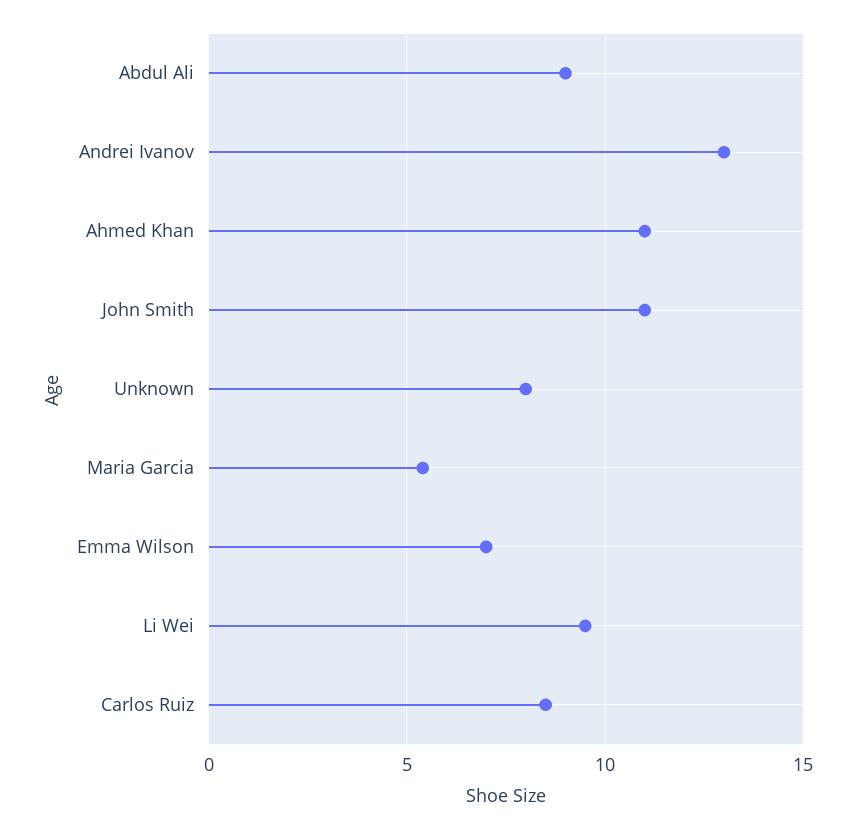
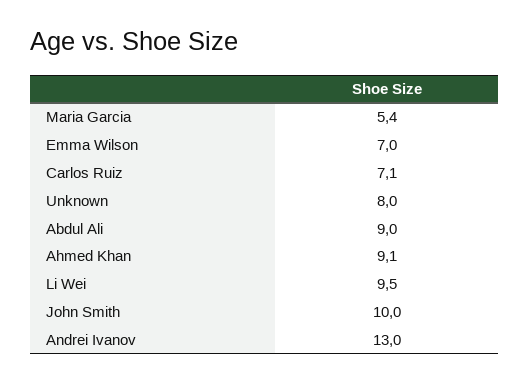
Ahmed Khan: 11 -> 9.1
John Smith: 11 -> 10
Carlos Ruiz: 8.5 -> 7.1

